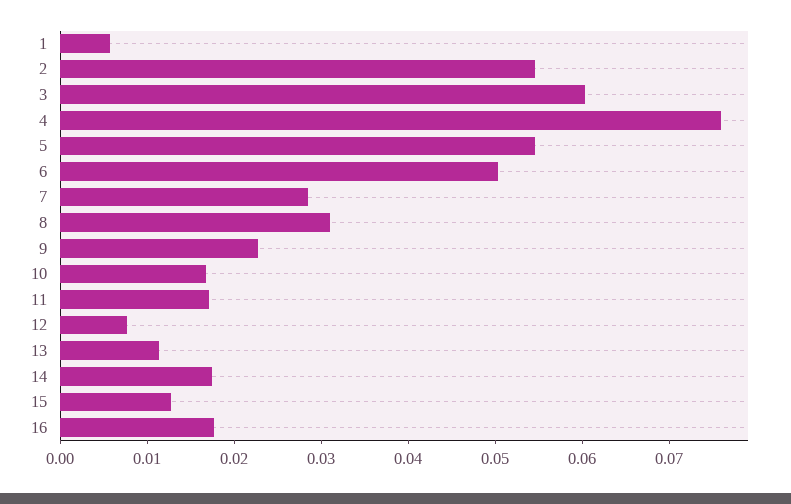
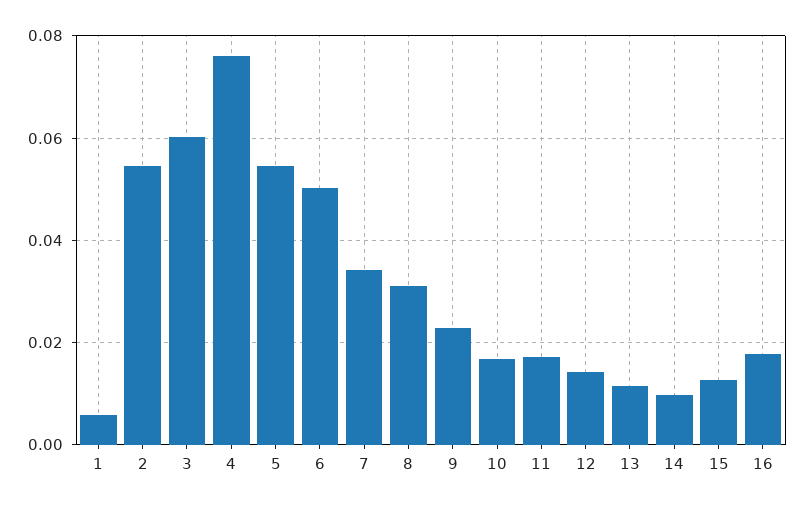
7: 0.028 -> 0.034
12: 0.008 -> 0.014
14: 0.018 -> 0.01

